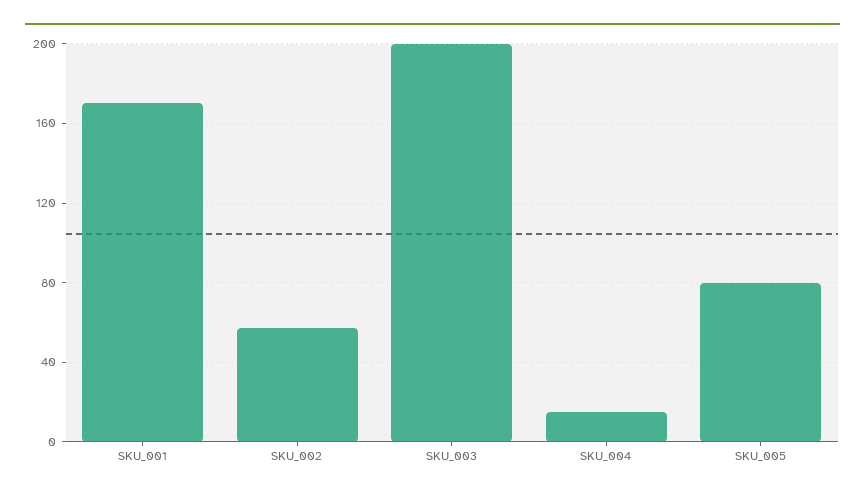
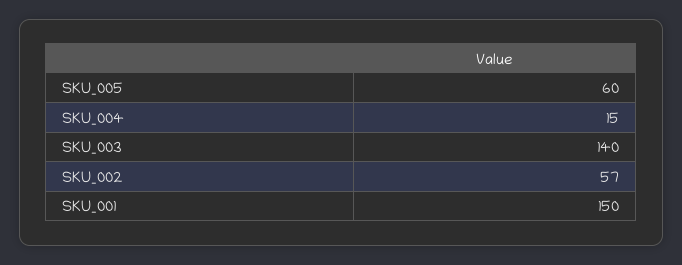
SKU_001: 170 -> 150
SKU_003: 200 -> 140
SKU_005: 80 -> 60

